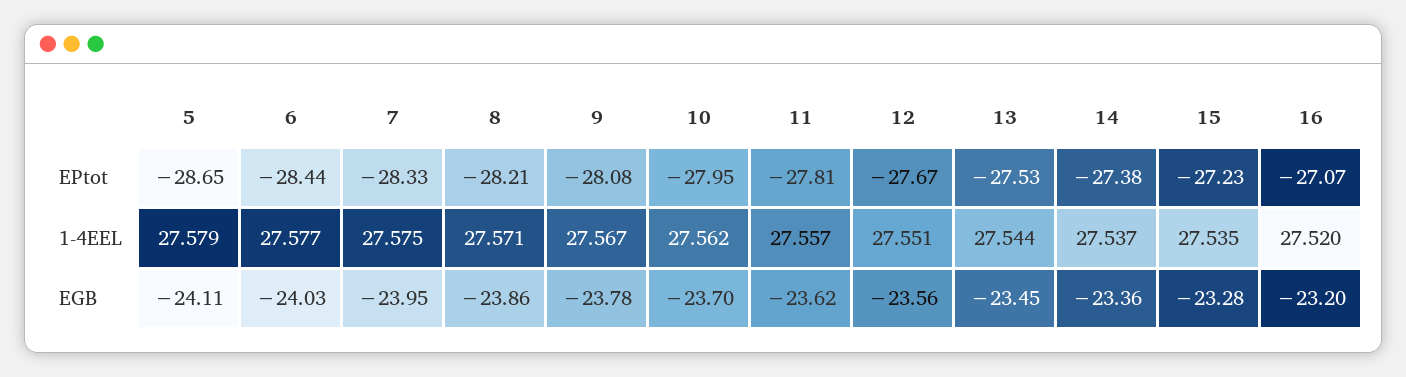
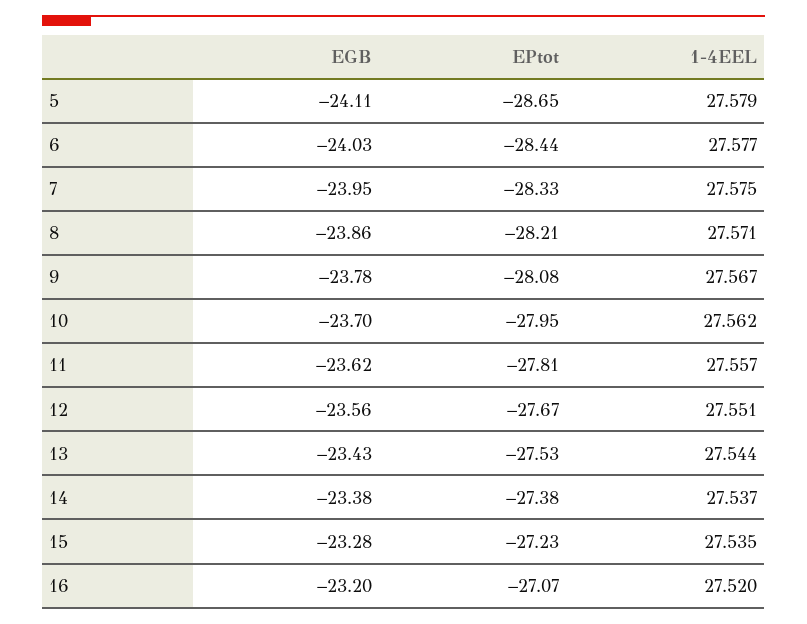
13, EGB: -23.45 -> -23.43
14, EGB: -23.36 -> -23.38

